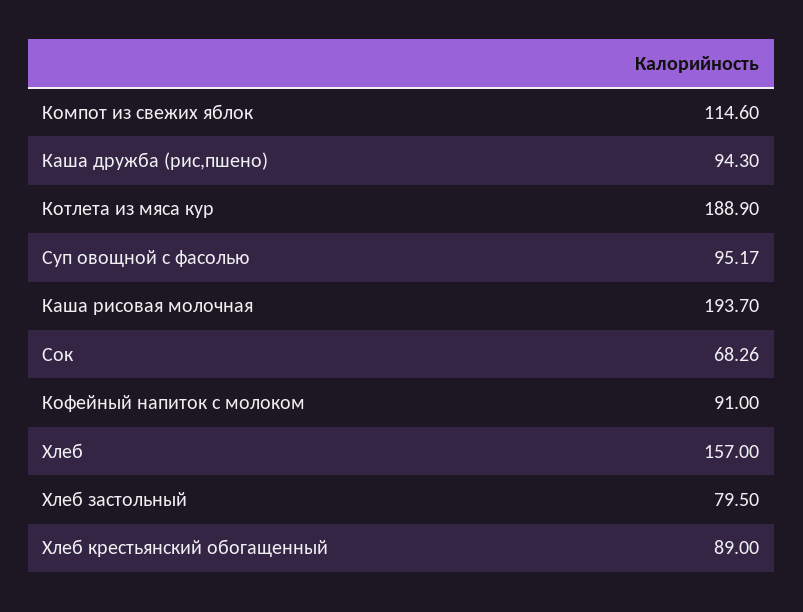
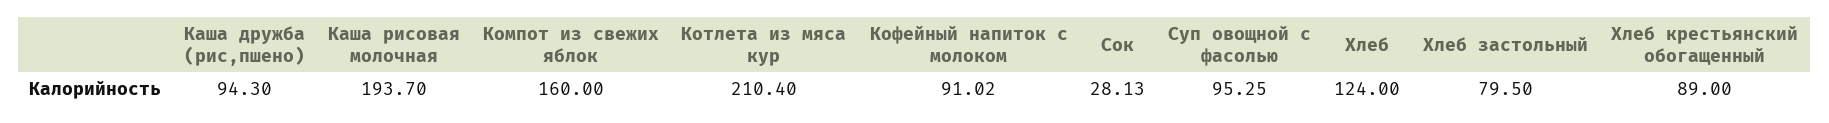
Компот из свежих яблок: 114.6 -> 160
Котлета из мяса кур: 188.9 -> 210.4
Суп овощной с фасолью: 95.17 -> 95.25
Сок: 68.26 -> 28.13
Кофейный напиток с молоком: 91 -> 91.02
Хлеб: 157 -> 124

